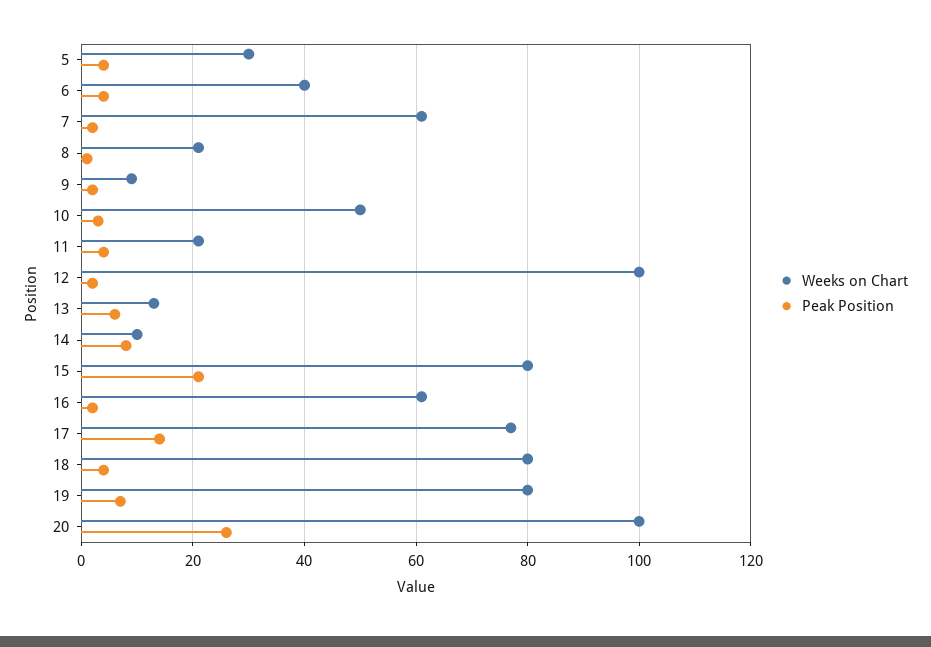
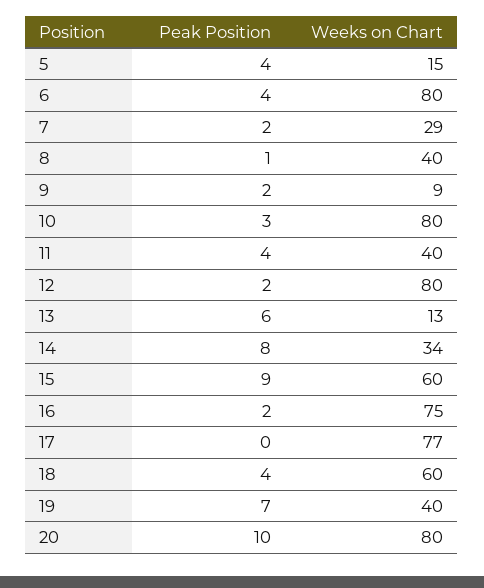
Weeks on Chart, 5: 30 -> 15
Weeks on Chart, 6: 40 -> 80
Weeks on Chart, 7: 60 -> 29
Weeks on Chart, 8: 20 -> 40
Weeks on Chart, 10: 50 -> 80
Weeks on Chart, 11: 20 -> 40
Weeks on Chart, 12: 100 -> 80
Weeks on Chart, 14: 10 -> 34
Weeks on Chart, 15: 80 -> 60
Peak Position, 15: 20 -> 9
Weeks on Chart, 16: 60 -> 75
Peak Position, 17: 15 -> 0
Weeks on Chart, 18: 80 -> 60
Weeks on Chart, 19: 80 -> 40
Weeks on Chart, 20: 100 -> 80
Peak Position, 20: 25 -> 10

